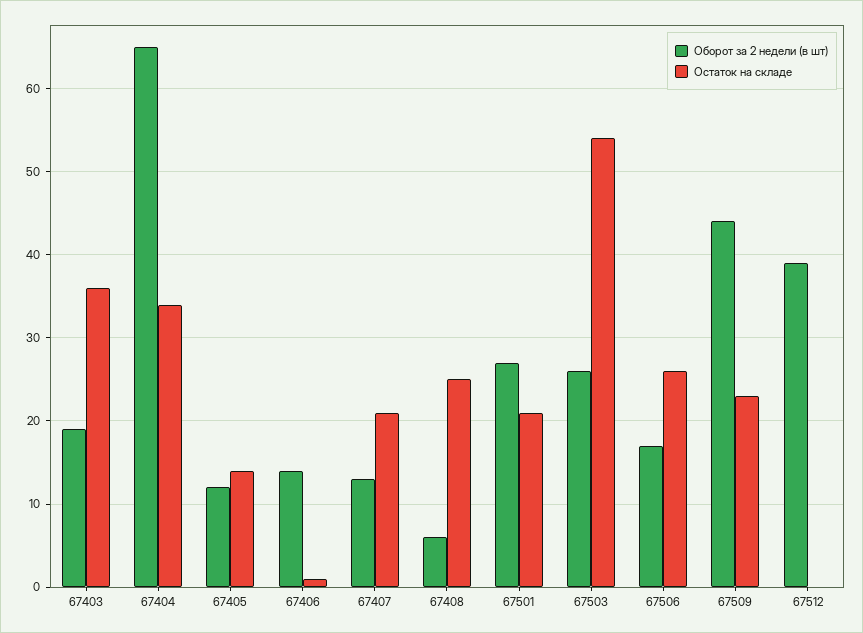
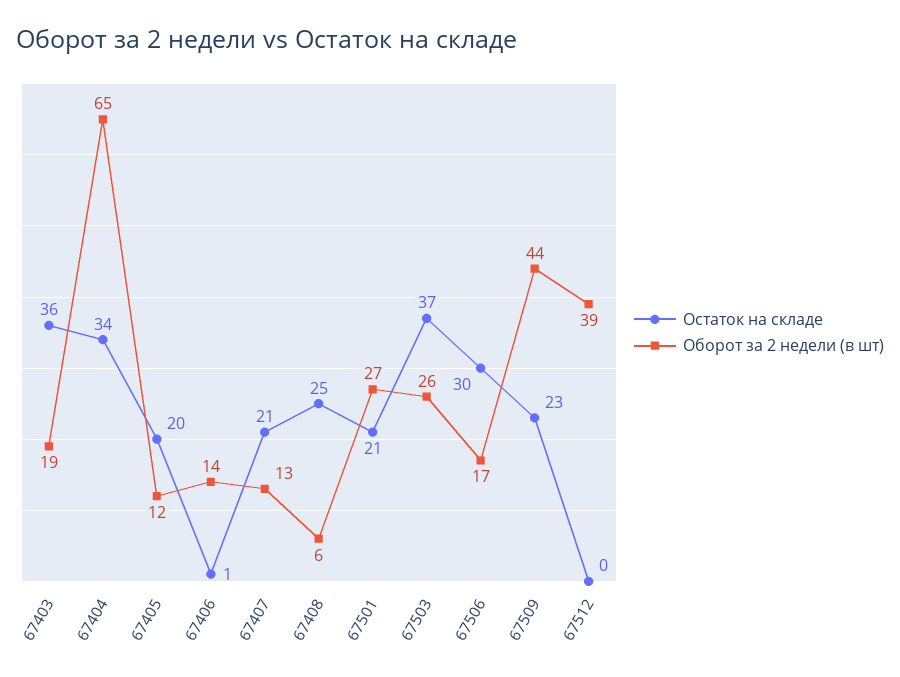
Остаток на складе, 67405: 14 -> 20
Остаток на складе, 67503: 54 -> 37
Остаток на складе, 67506: 26 -> 30

